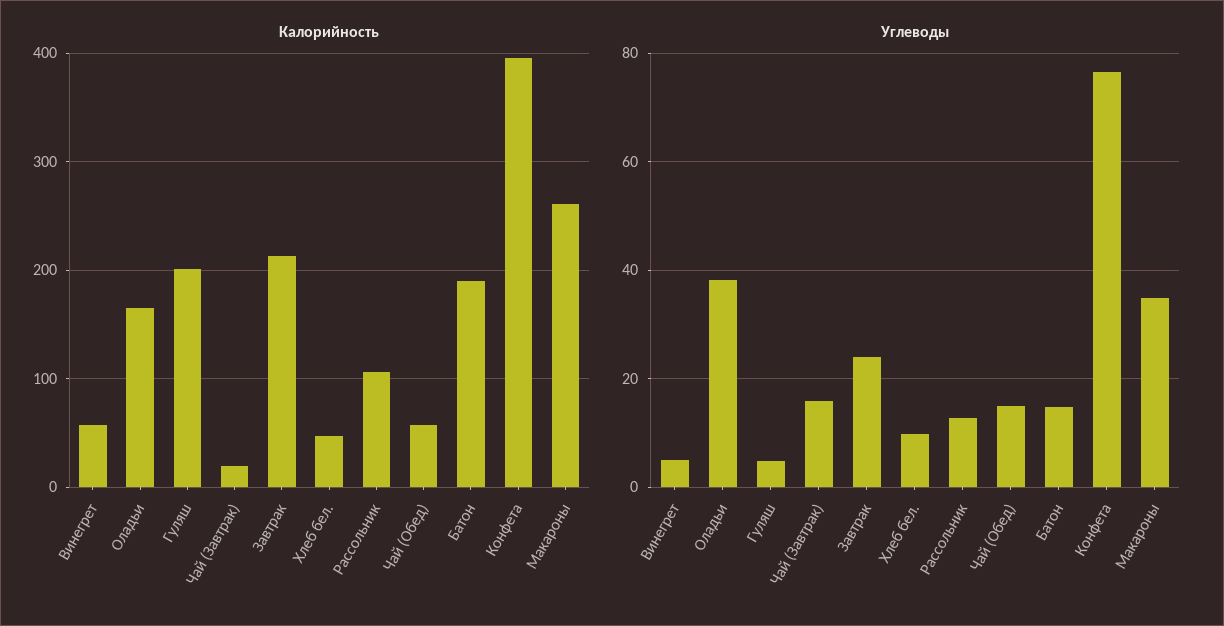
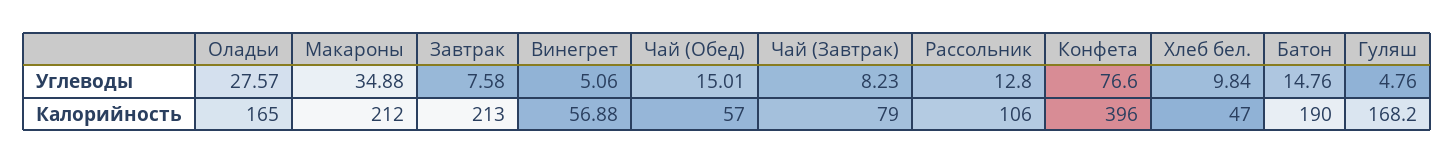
Калорийность, Гуляш: 200 -> 168.2
Калорийность, Чай (Завтрак): 20 -> 79
Калорийность, Макароны: 260 -> 212
Углеводы, Оладьи: 38 -> 27.57
Углеводы, Чай (Завтрак): 16 -> 8.23
Углеводы, Завтрак: 24 -> 7.58

